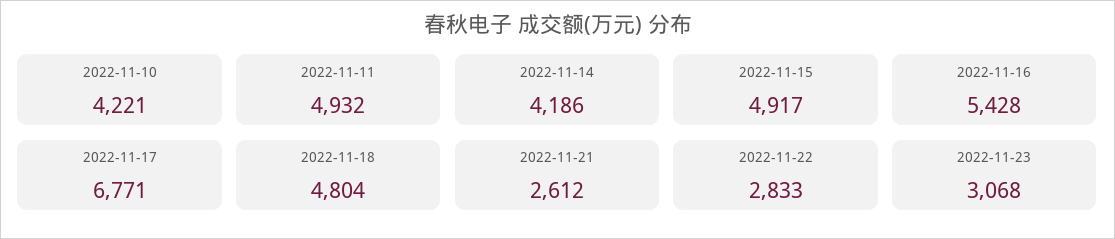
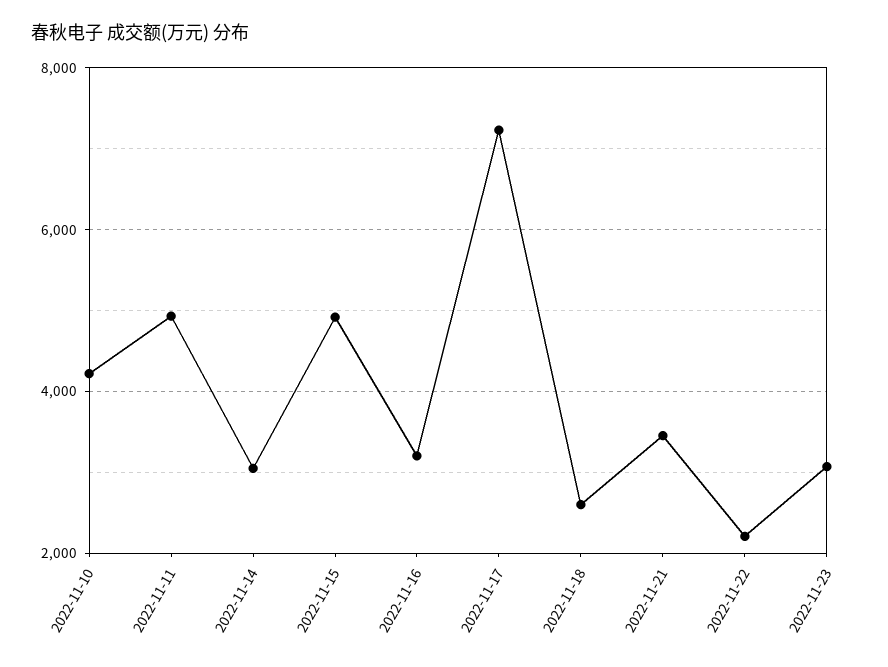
2022-11-14: 4186 -> 3000
2022-11-16: 5428 -> 3200
2022-11-17: 6771 -> 7200
2022-11-18: 4804 -> 2600
2022-11-21: 2612 -> 3400
2022-11-22: 2833 -> 2200

